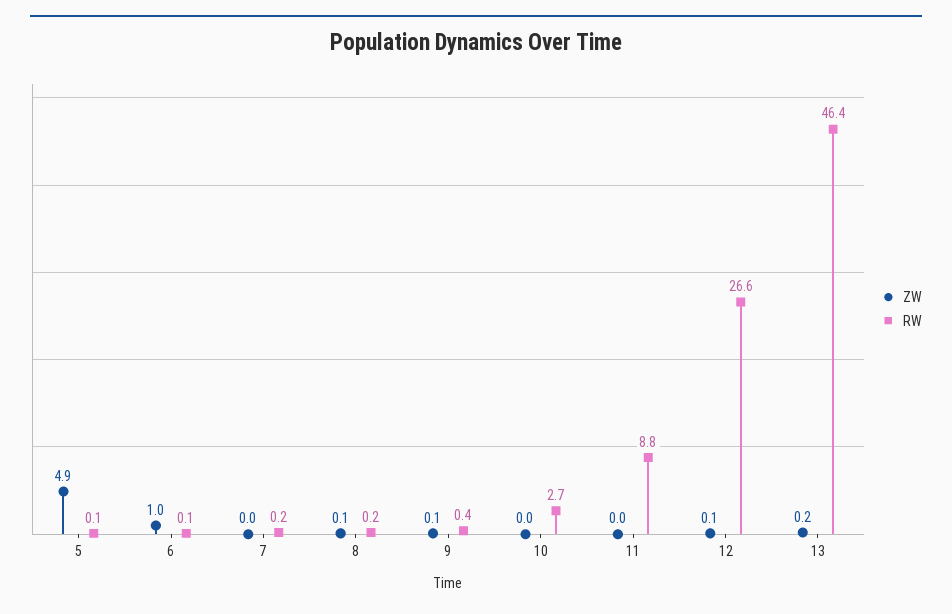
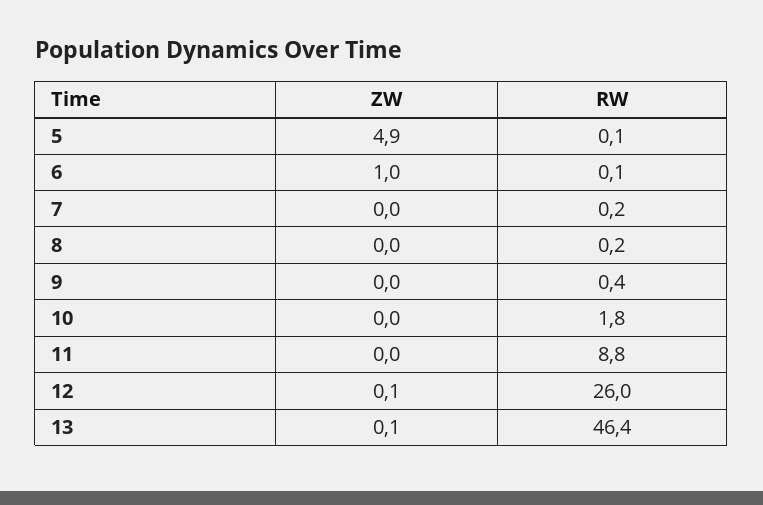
ZW, 8: 0.1 -> 0
ZW, 9: 0.1 -> 0
RW, 10: 2.7 -> 1.8
RW, 12: 26.6 -> 26
ZW, 13: 0.2 -> 0.1

